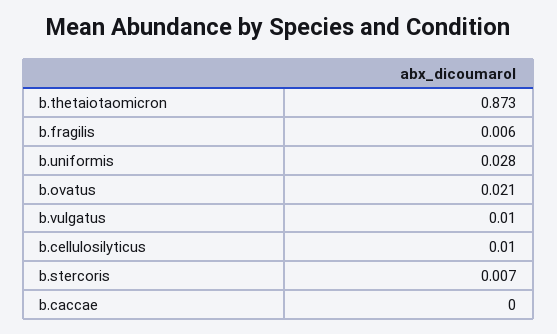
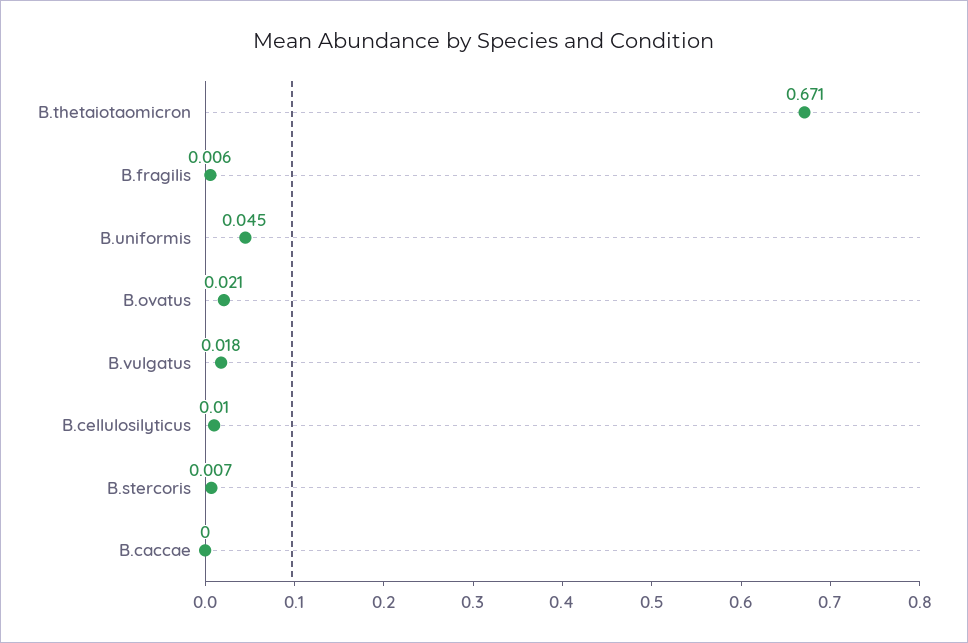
b.thetaiotaomicron: 0.873 -> 0.671
b.uniformis: 0.028 -> 0.045
b.vulgatus: 0.01 -> 0.018

